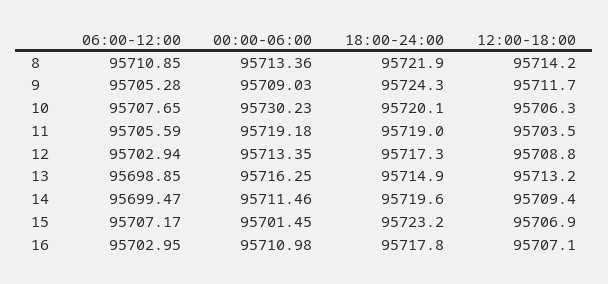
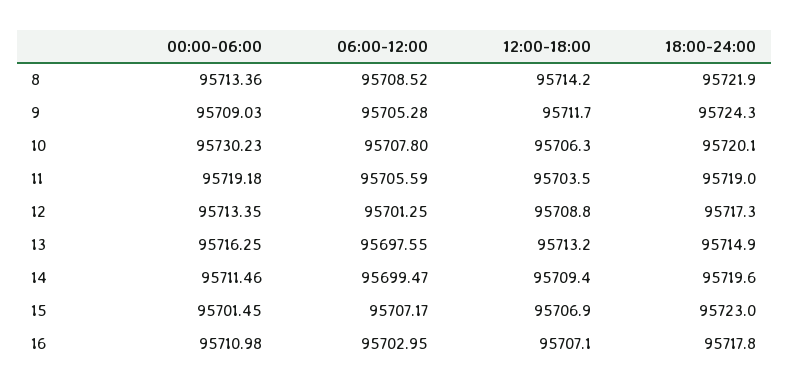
06:00-12:00, 8: 95710.85 -> 95708.52
06:00-12:00, 10: 95707.65 -> 95707.8
06:00-12:00, 12: 95702.94 -> 95701.25
06:00-12:00, 13: 95698.85 -> 95697.55
18:00-24:00, 15: 95723.2 -> 95723

